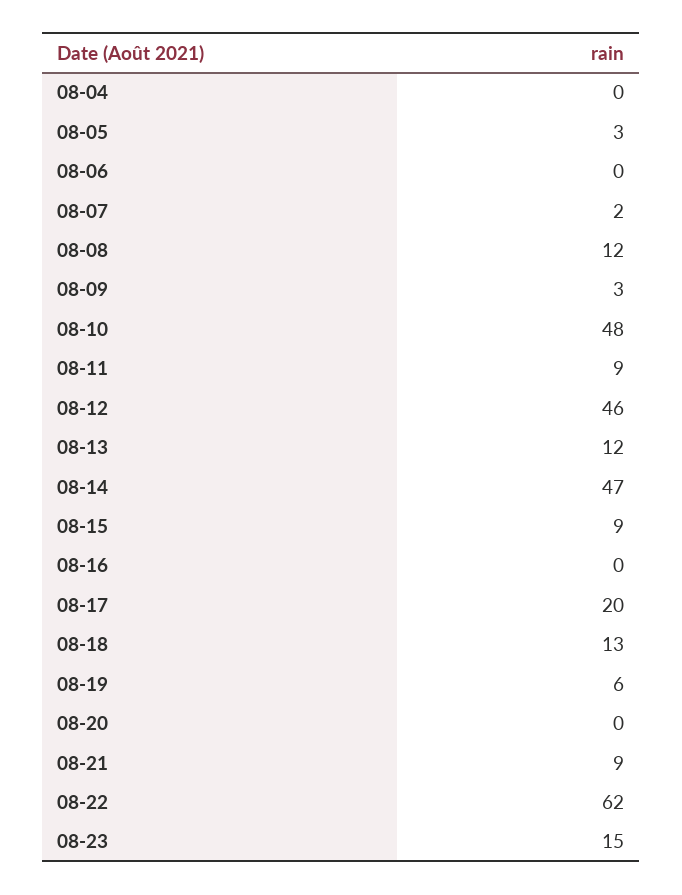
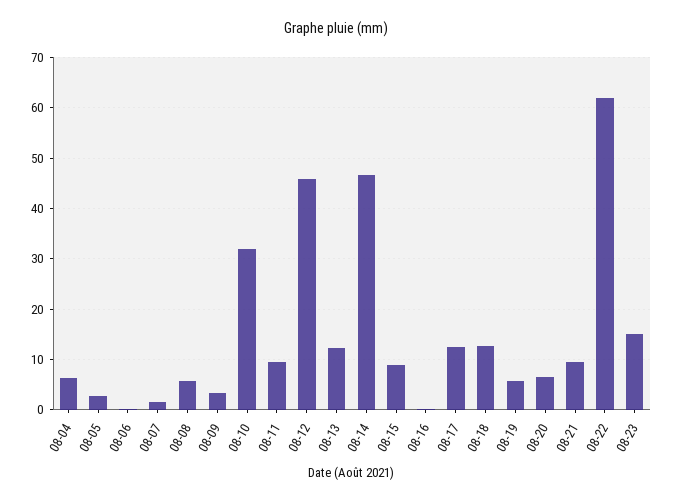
08-04: 0 -> 6
08-08: 12 -> 6
08-10: 48 -> 32
08-17: 20 -> 12
08-20: 0 -> 6

